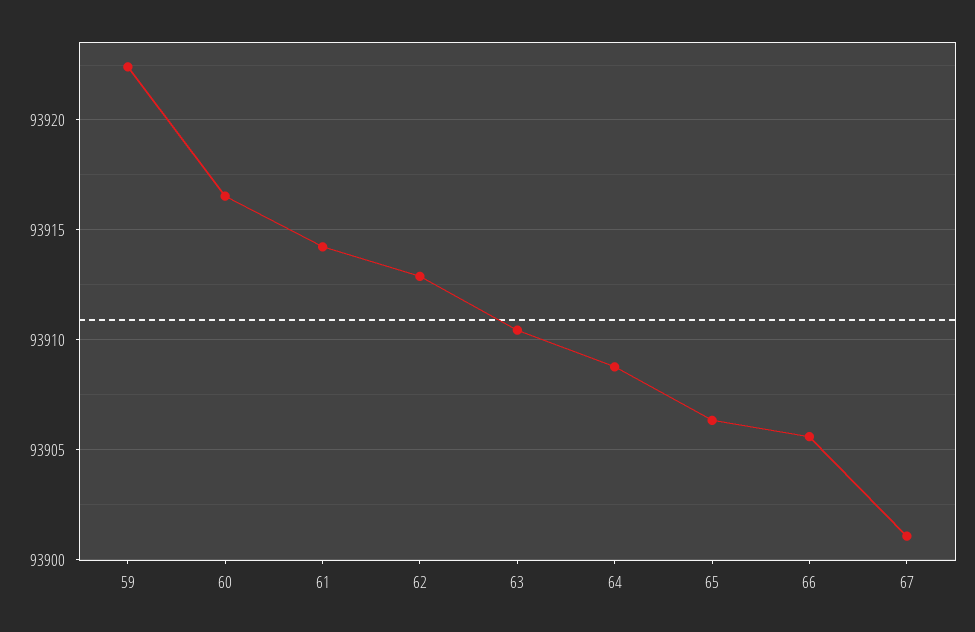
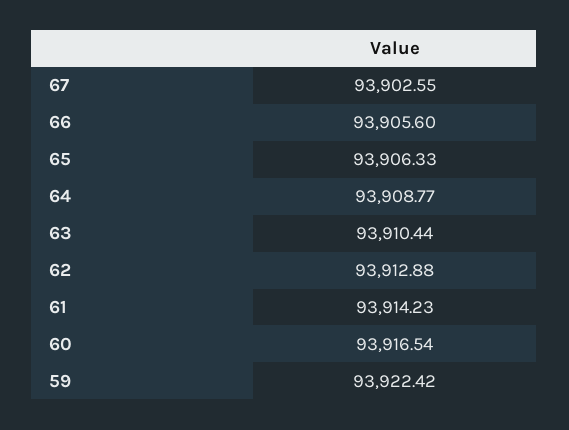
67: 93901 -> 93902.55

